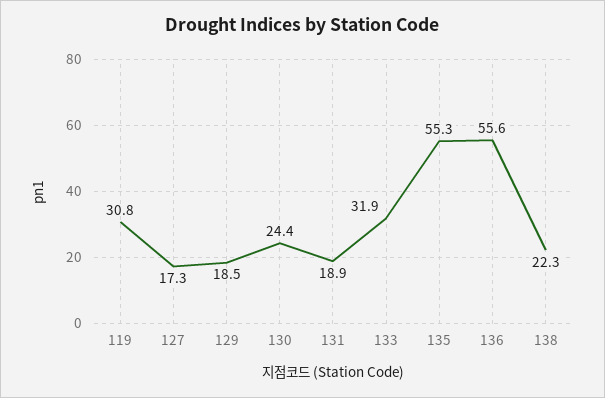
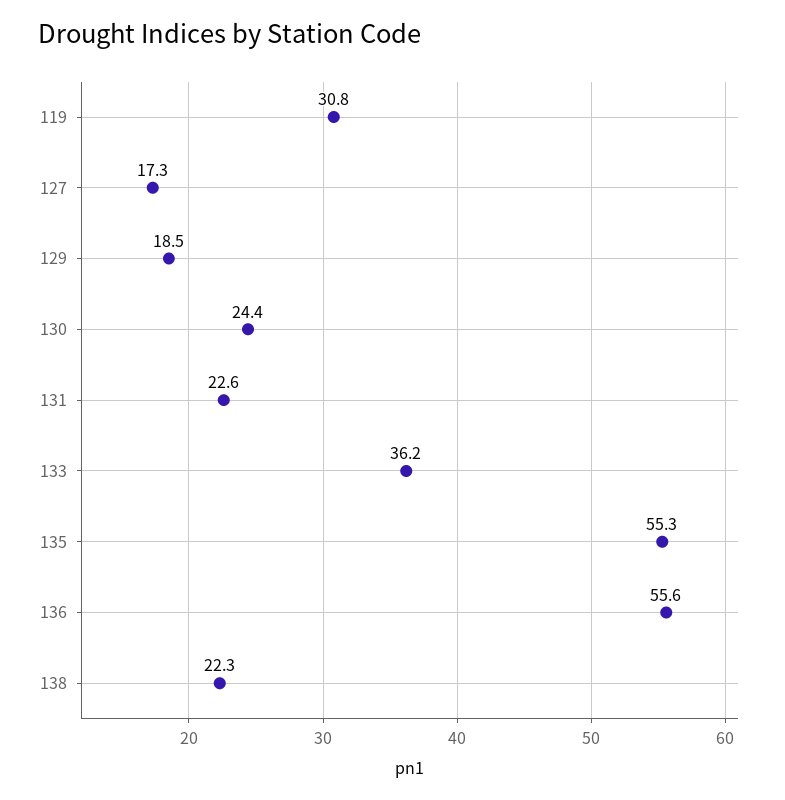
131: 18.9 -> 22.6
133: 31.9 -> 36.2

